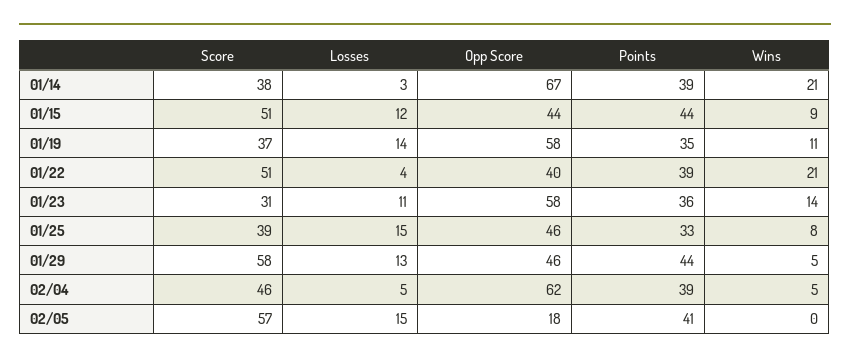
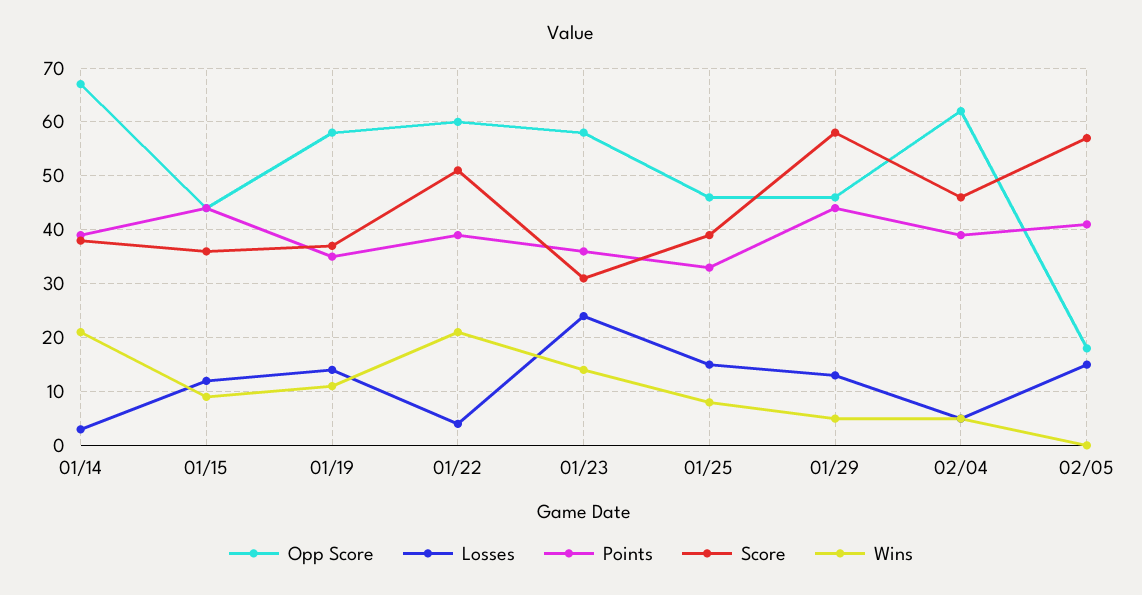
Score, 01/15: 51 -> 35
Opp Score, 01/22: 40 -> 60
Losses, 01/23: 11 -> 25

